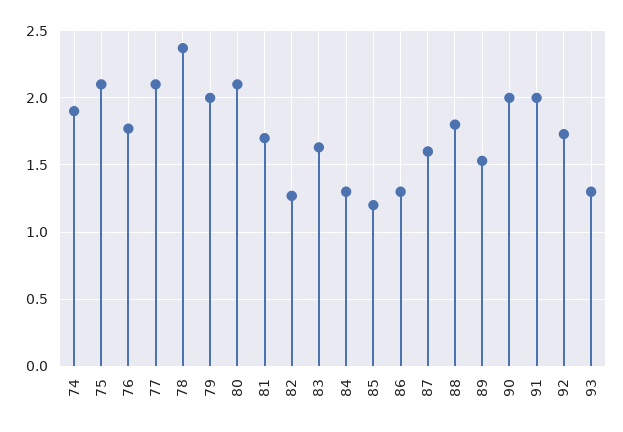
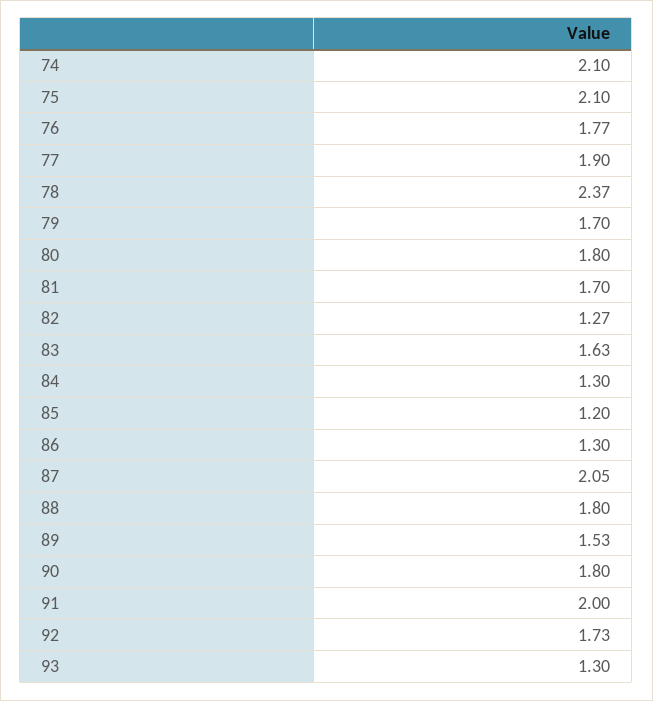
74: 1.9 -> 2.1
77: 2.1 -> 1.9
79: 2 -> 1.7
80: 2.1 -> 1.8
87: 1.6 -> 2.05
90: 2 -> 1.8

